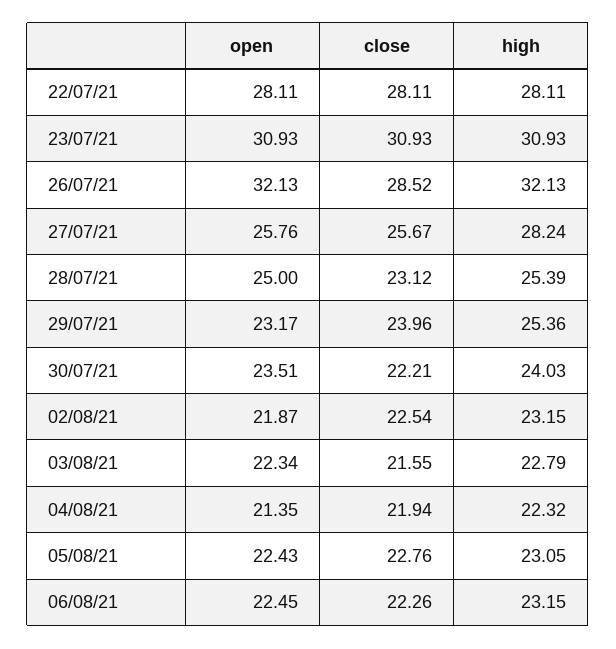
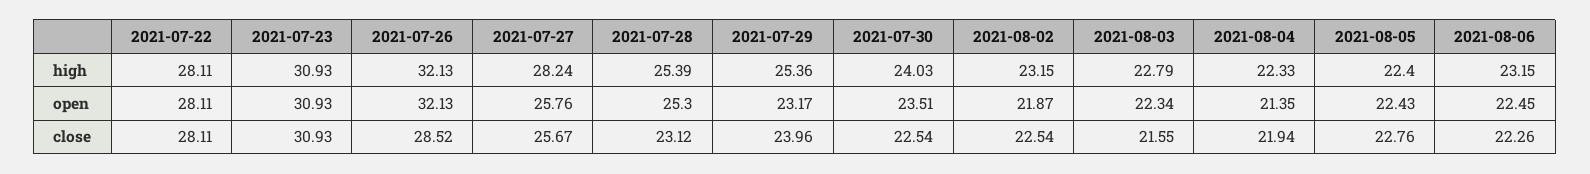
open, 28/07/21: 25 -> 25.3
close, 30/07/21: 22.21 -> 22.54
high, 04/08/21: 22.32 -> 22.33
high, 05/08/21: 23.05 -> 22.4

